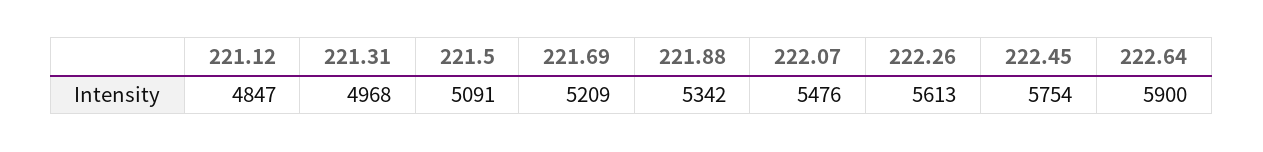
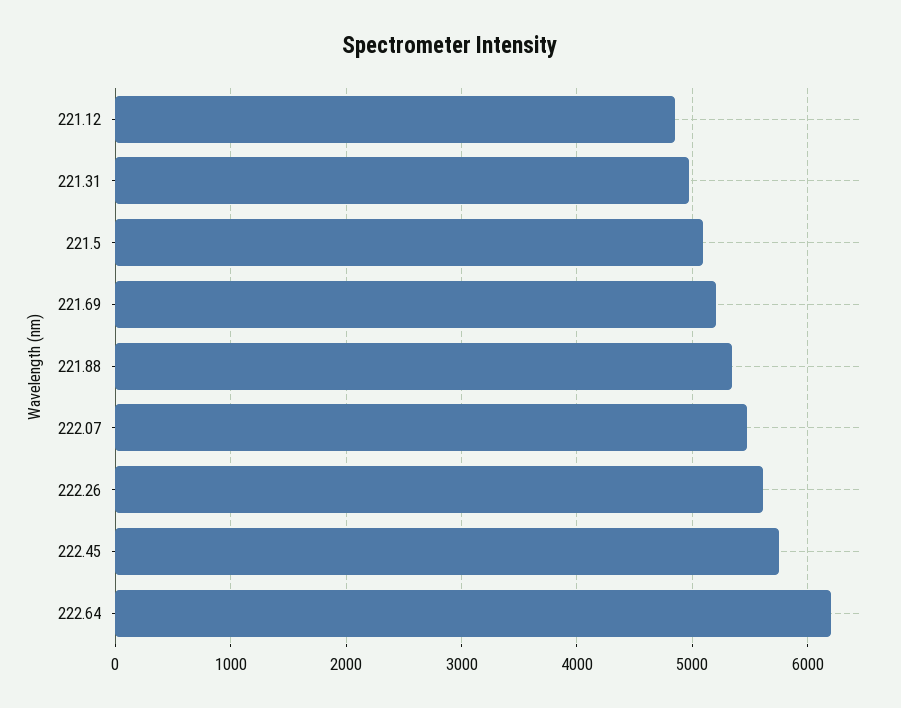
222.64: 5900 -> 6200

